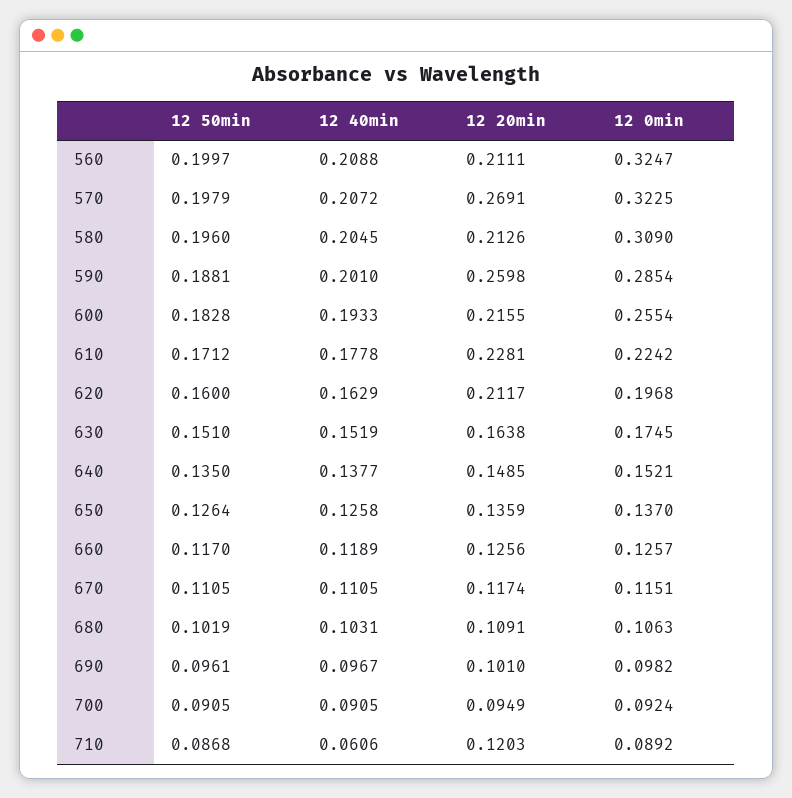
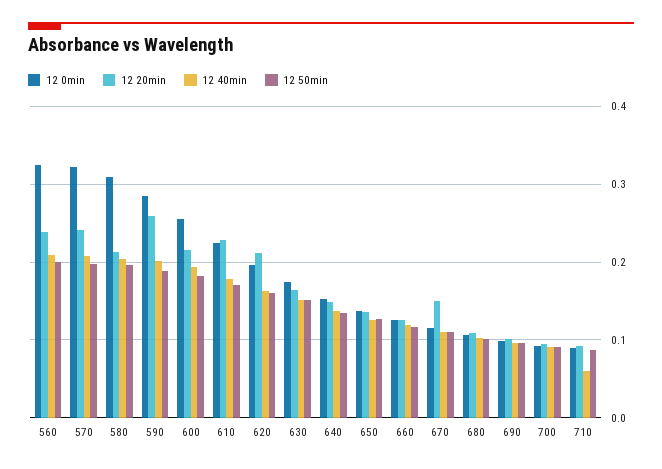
12 20min, 560: 0.2111 -> 0.24
12 20min, 570: 0.2691 -> 0.24
12 20min, 670: 0.1174 -> 0.15
12 20min, 710: 0.1203 -> 0.09

